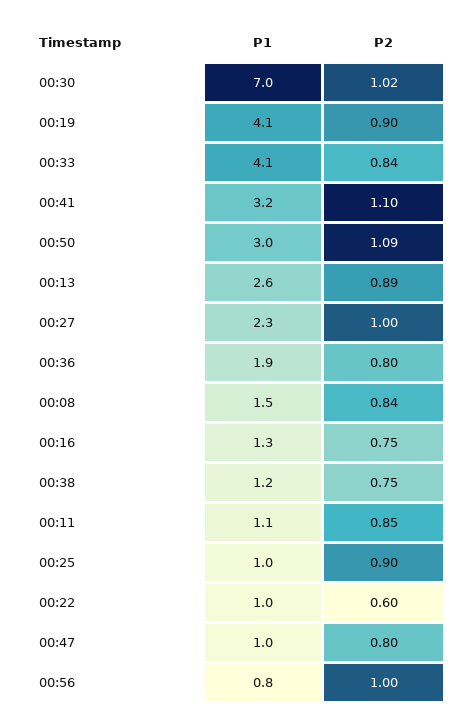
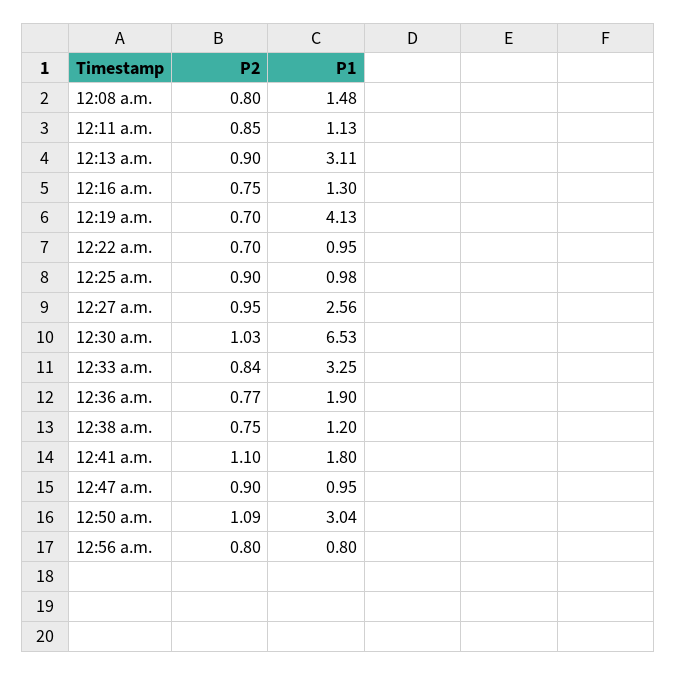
P1, 00:30: 7 -> 6.53
P2, 00:30: 1.02 -> 1.03
P2, 00:19: 0.9 -> 0.7
P1, 00:33: 4.1 -> 3.25
P1, 00:41: 3.2 -> 1.8
P1, 00:13: 2.6 -> 3.11
P2, 00:13: 0.89 -> 0.9
P1, 00:27: 2.3 -> 2.56
P2, 00:27: 1 -> 0.95
P2, 00:36: 0.8 -> 0.77
P2, 00:08: 0.84 -> 0.8
P2, 00:22: 0.6 -> 0.7
P2, 00:47: 0.8 -> 0.9
P2, 00:56: 1 -> 0.8

